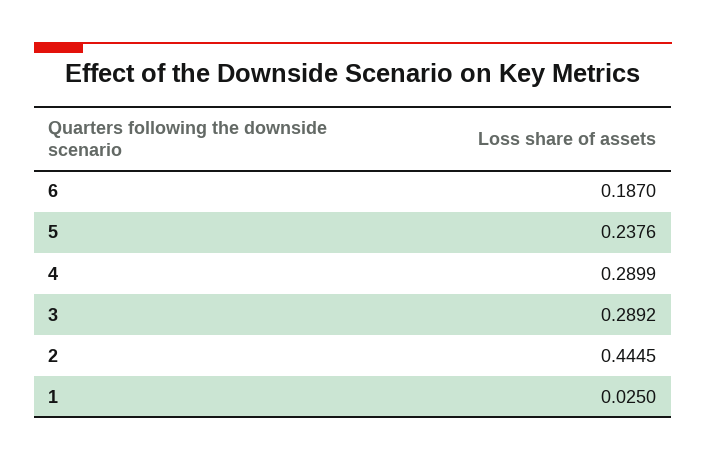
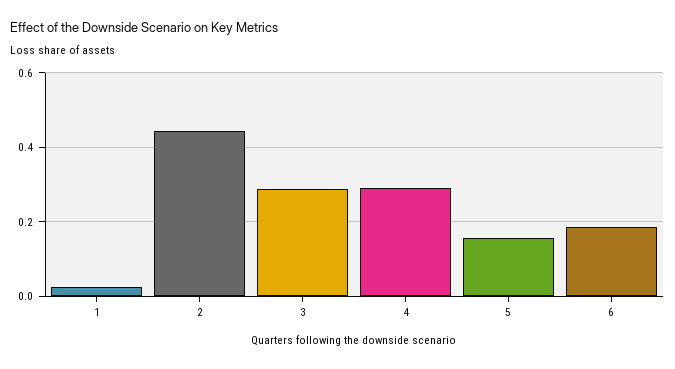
5: 0.2376 -> 0.16

